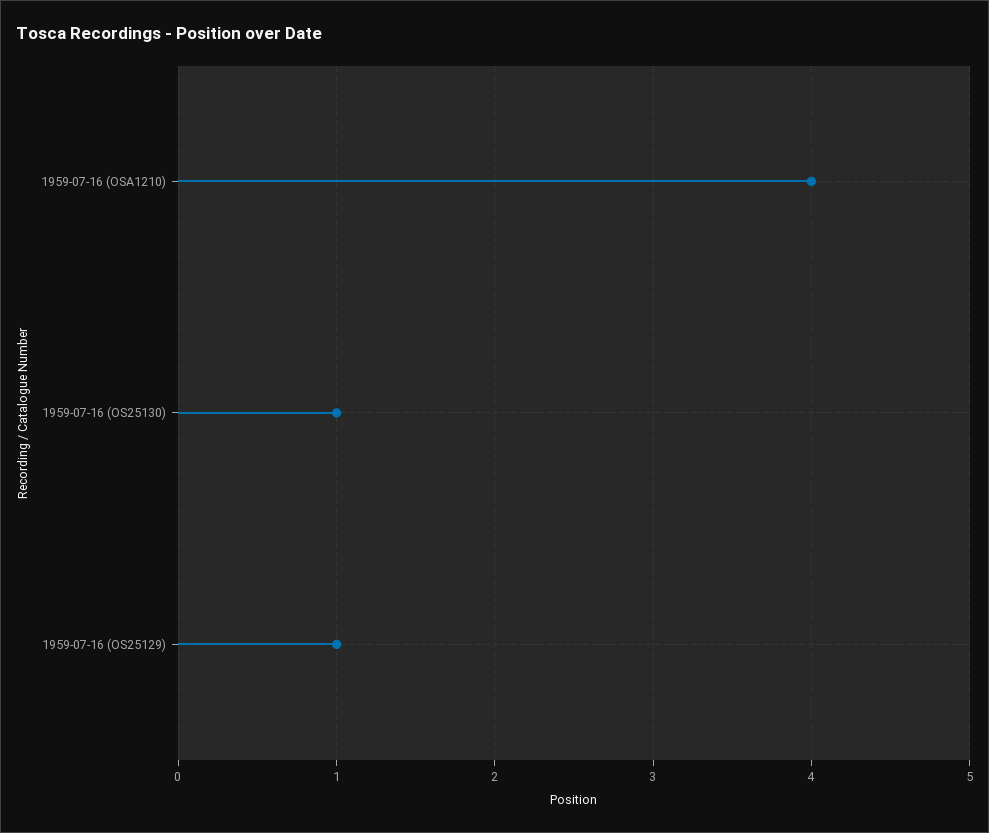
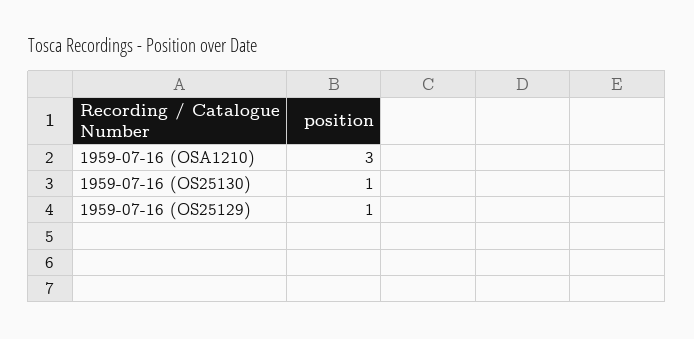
1959-07-16 (OSA1210): 4 -> 3

